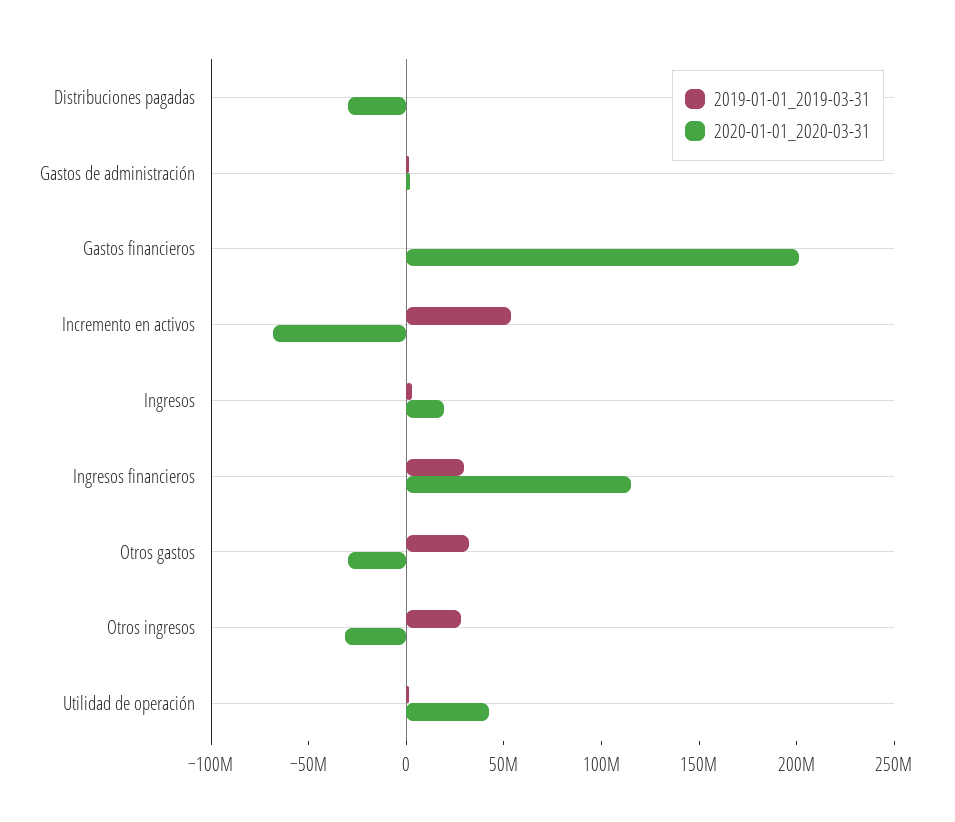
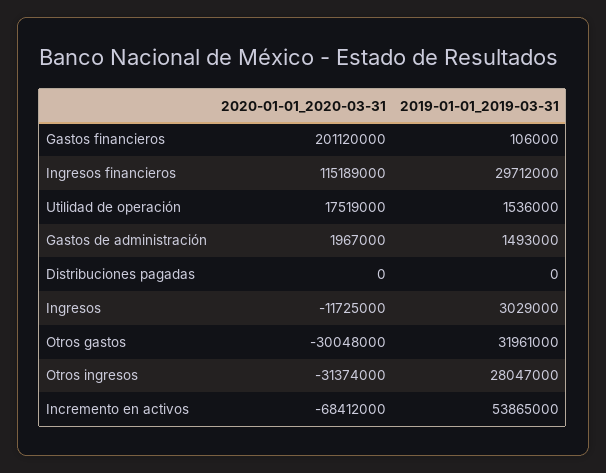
2020-01-01_2020-03-31, Distribuciones pagadas: -30000000 -> 0
2020-01-01_2020-03-31, Ingresos: 20000000 -> -11725000
2020-01-01_2020-03-31, Utilidad de operación: 40000000 -> 17519000

